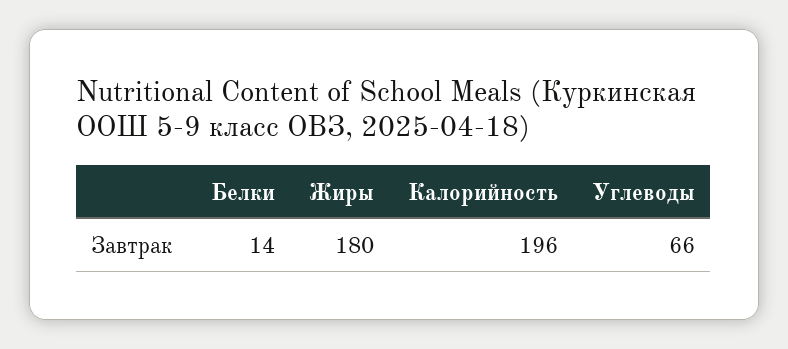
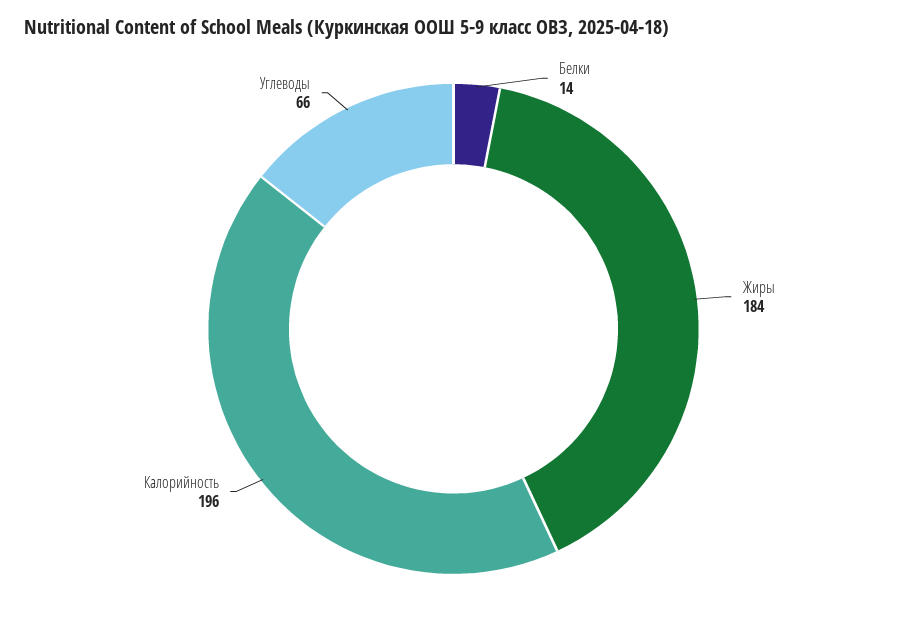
Жиры: 180 -> 184

